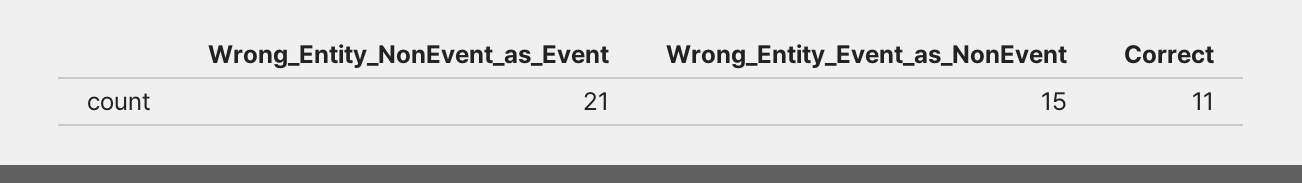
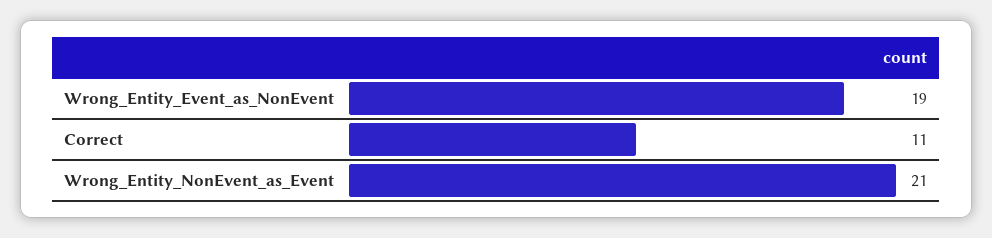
Wrong_Entity_Event_as_NonEvent: 15 -> 19

